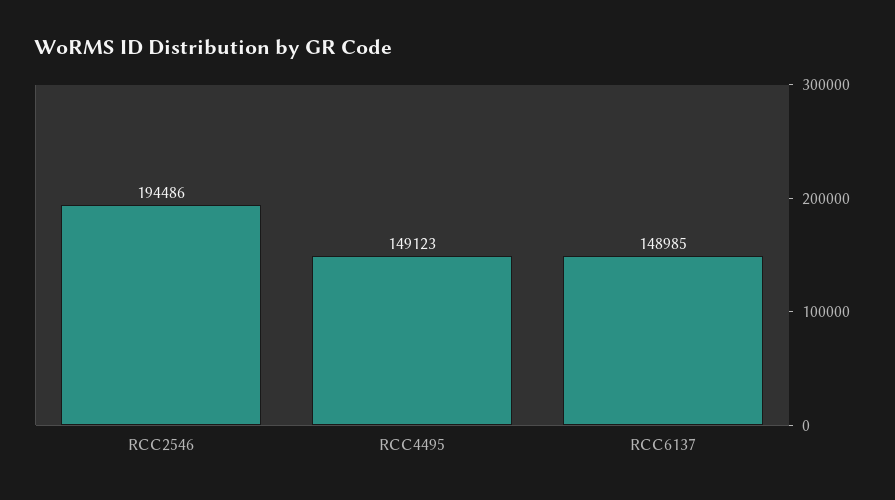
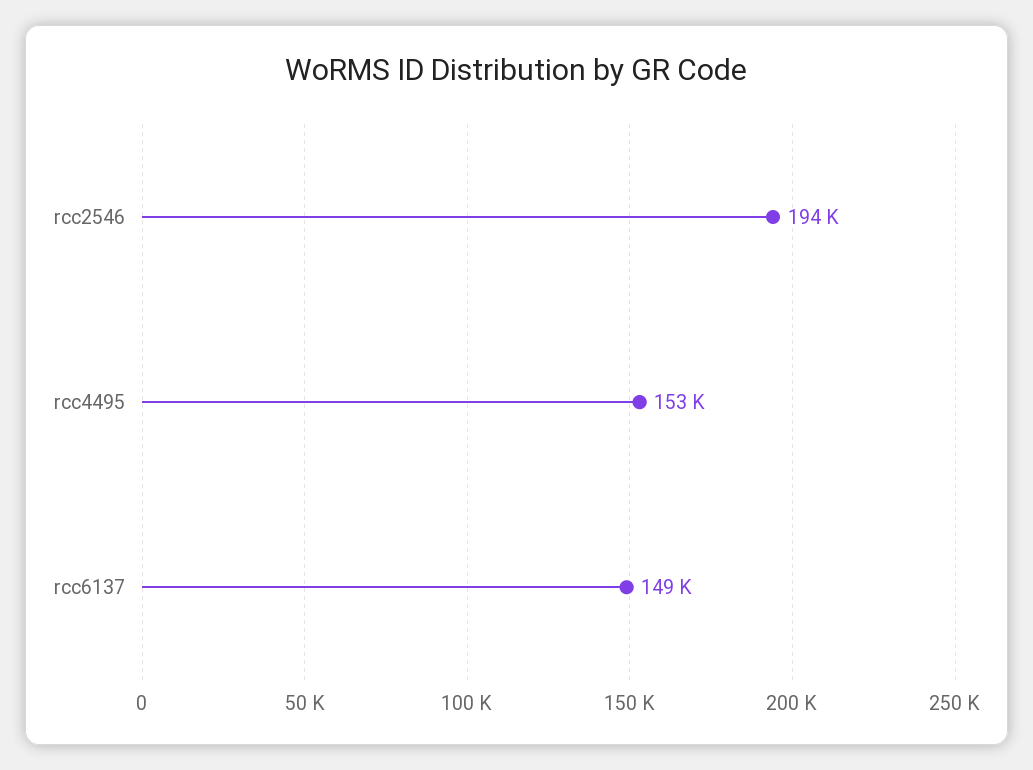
RCC4495: 149123 -> 153000

